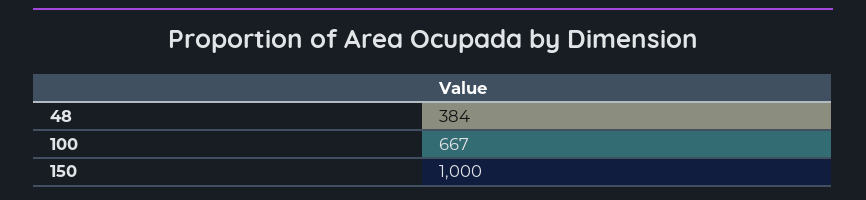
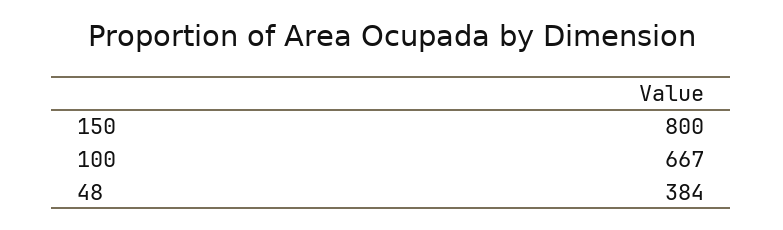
150: 1000 -> 800

